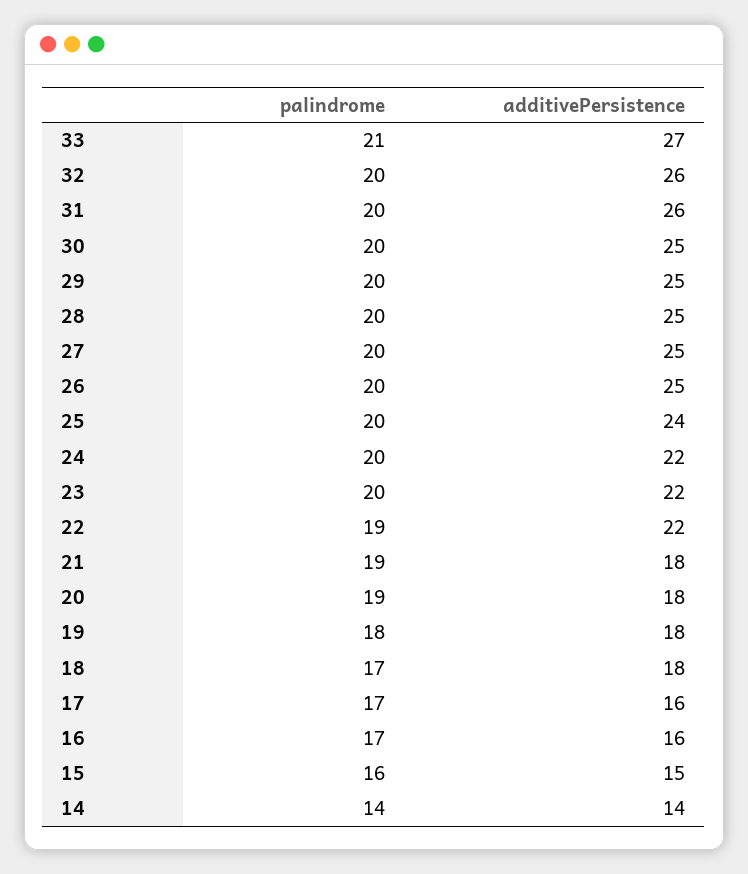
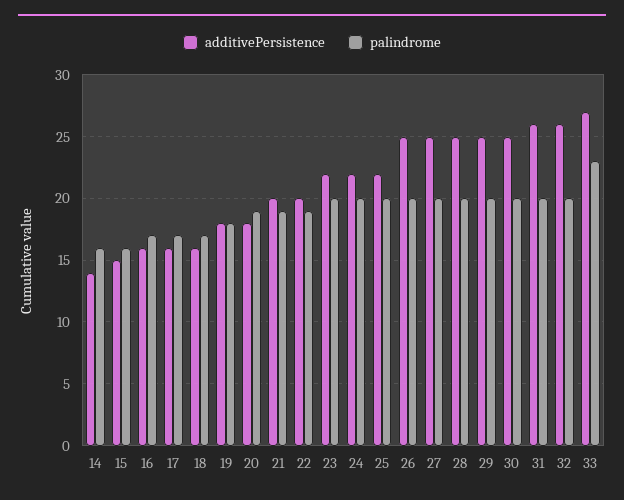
palindrome, 33: 21 -> 23
additivePersistence, 25: 24 -> 22
additivePersistence, 22: 22 -> 20
additivePersistence, 21: 18 -> 20
additivePersistence, 18: 18 -> 16
palindrome, 14: 14 -> 16

